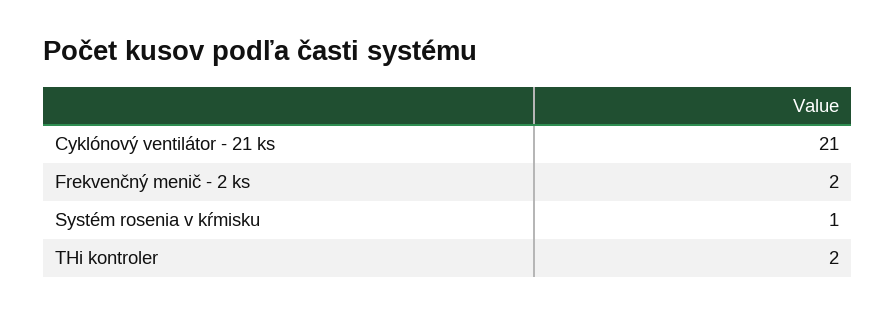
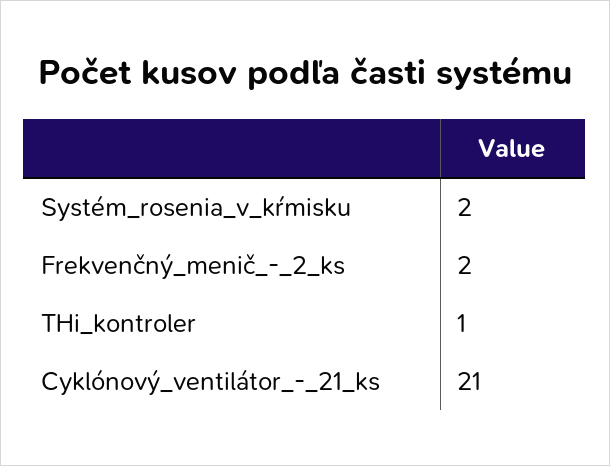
Systém rosenia v kŕmisku: 1 -> 2
THi kontroler: 2 -> 1

